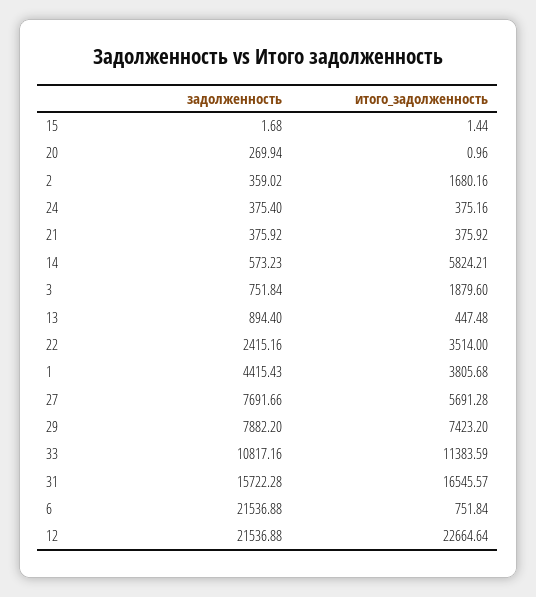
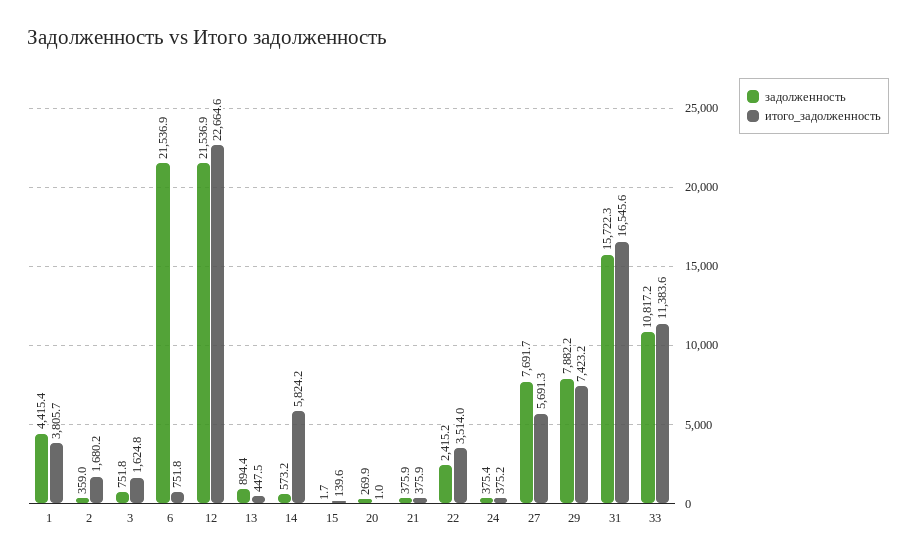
итого_задолженность, 15: 1.44 -> 139.6
итого_задолженность, 3: 1879.6 -> 1624.8

